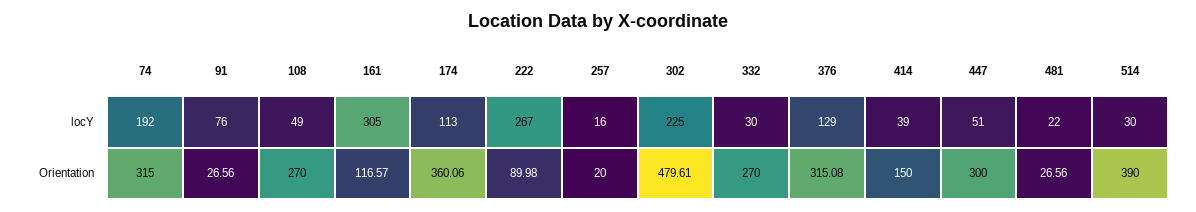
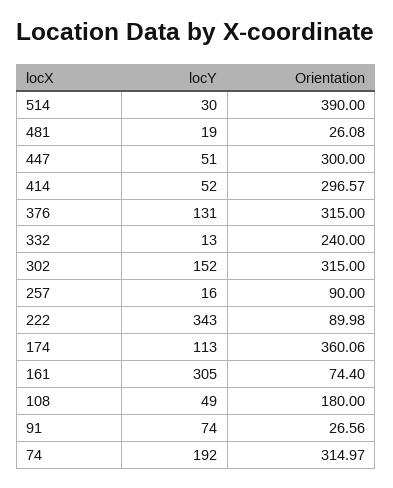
91, locY: 76 -> 74
222, locY: 267 -> 343
302, locY: 225 -> 152
332, locY: 30 -> 13
376, locY: 129 -> 131
414, locY: 39 -> 52
481, locY: 22 -> 19
74, Orientation: 315 -> 314.97
108, Orientation: 270 -> 180
161, Orientation: 116.57 -> 74.4
257, Orientation: 20 -> 90
302, Orientation: 479.61 -> 315
332, Orientation: 270 -> 240
376, Orientation: 315.08 -> 315
414, Orientation: 150 -> 296.57
481, Orientation: 26.56 -> 26.08

